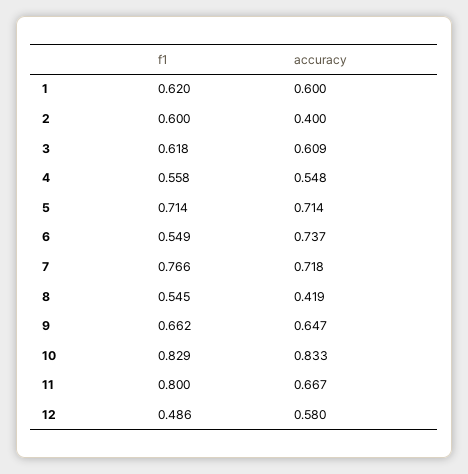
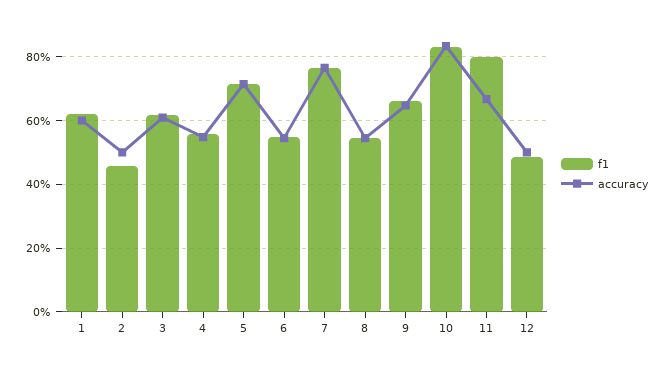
f1, 2: 0.6 -> 0.46
accuracy, 2: 0.4 -> 0.5
accuracy, 6: 0.737 -> 0.54
accuracy, 7: 0.718 -> 0.76
accuracy, 8: 0.419 -> 0.54
accuracy, 12: 0.58 -> 0.5

